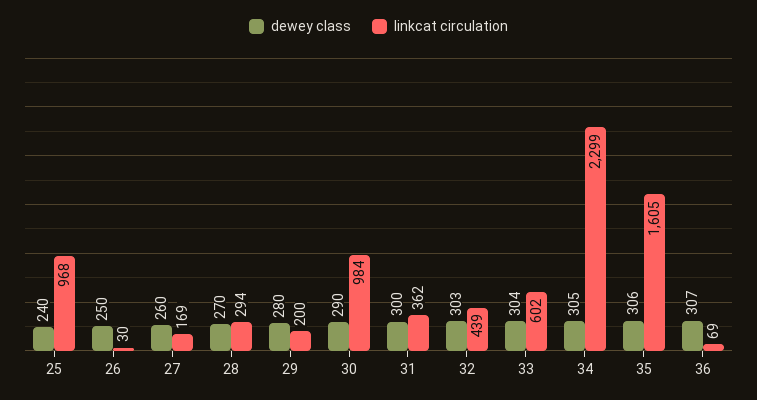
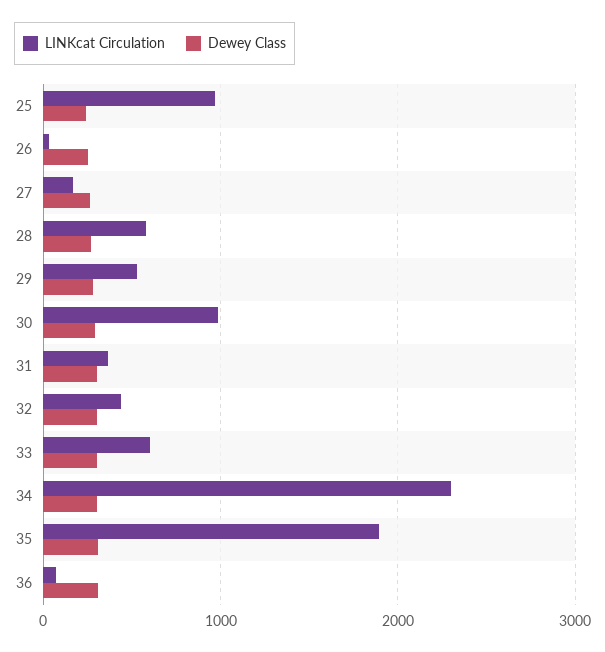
linkcat circulation, 28: 294 -> 600
linkcat circulation, 29: 200 -> 500
linkcat circulation, 35: 1605 -> 1900

